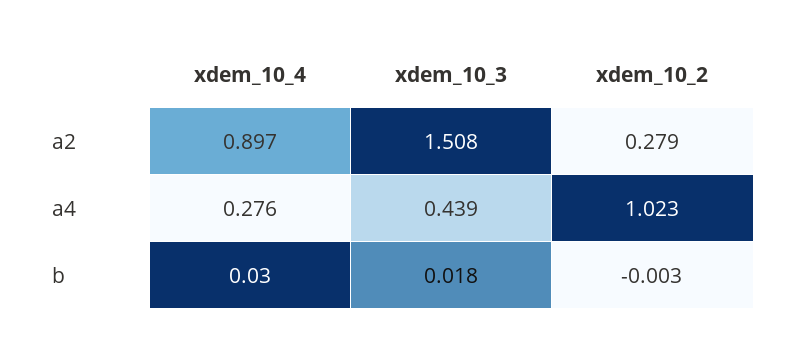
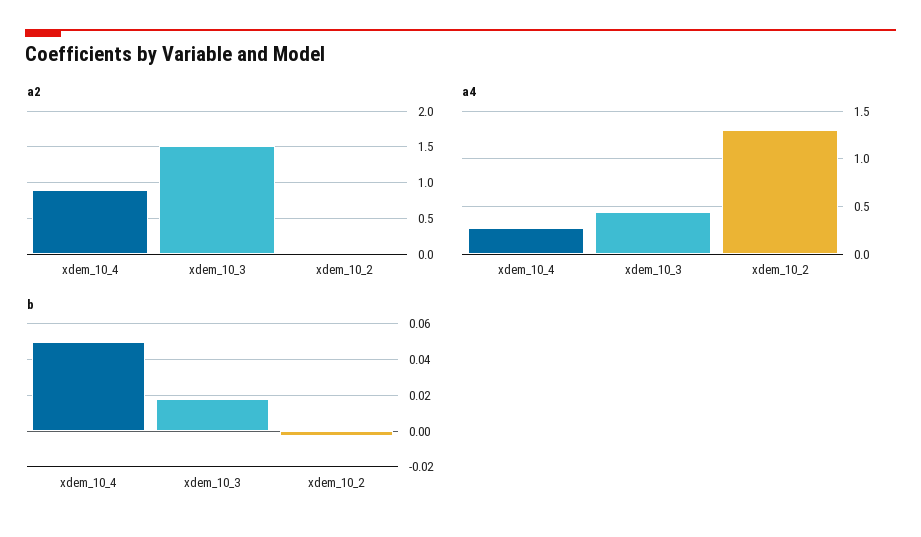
a2, xdem_10_2: 0.279 -> 0
a4, xdem_10_2: 1.023 -> 1.3
b, xdem_10_4: 0.03 -> 0.05

